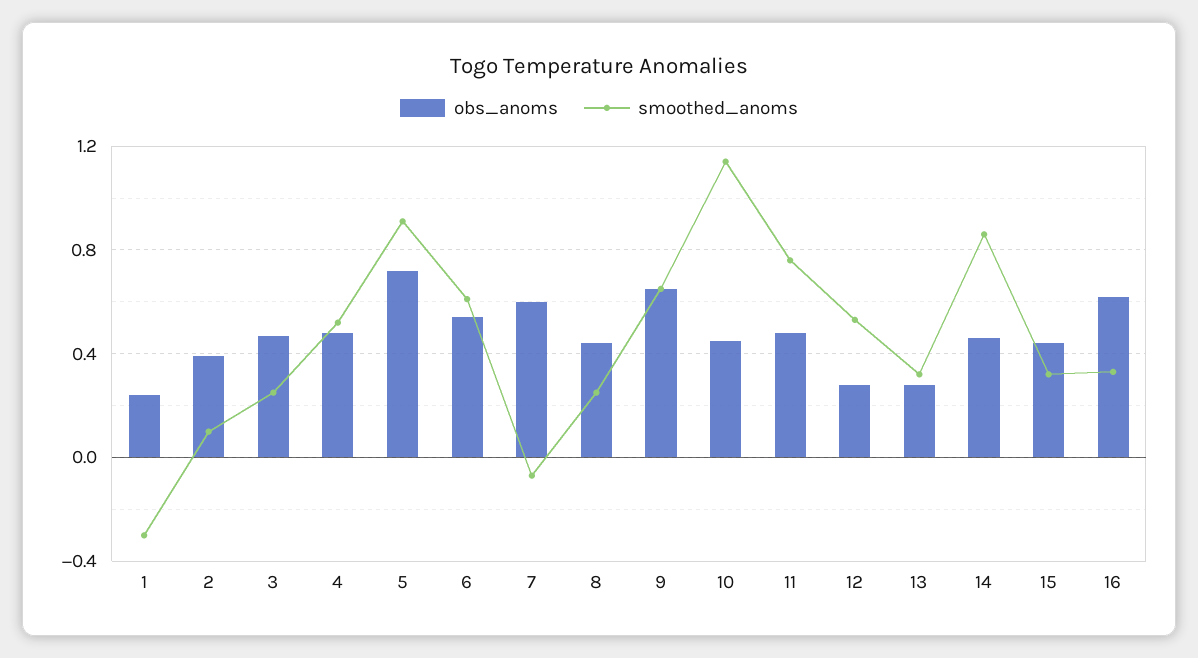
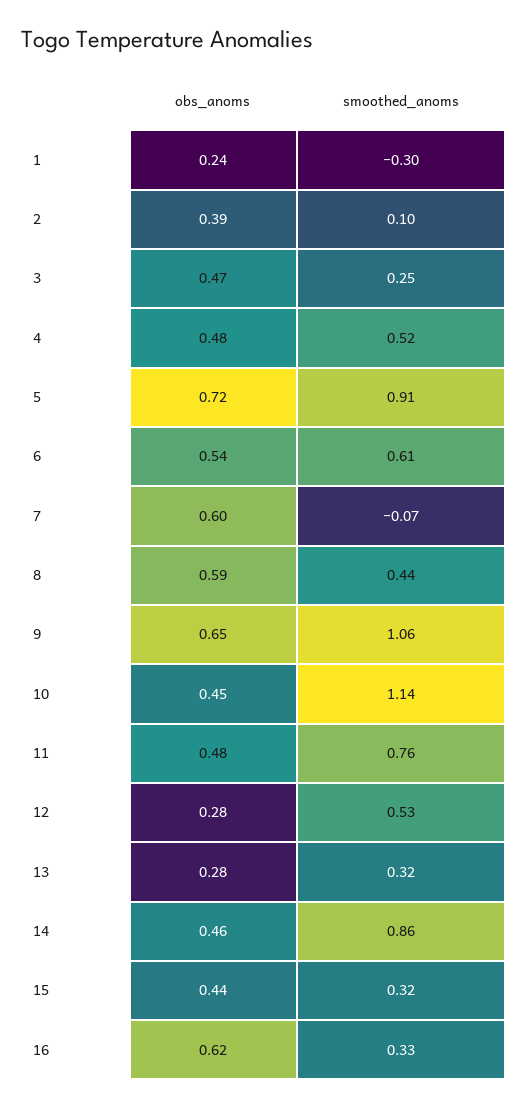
obs_anoms, 8: 0.45 -> 0.59
smoothed_anoms, 8: 0.25 -> 0.44
smoothed_anoms, 9: 0.65 -> 1.06

